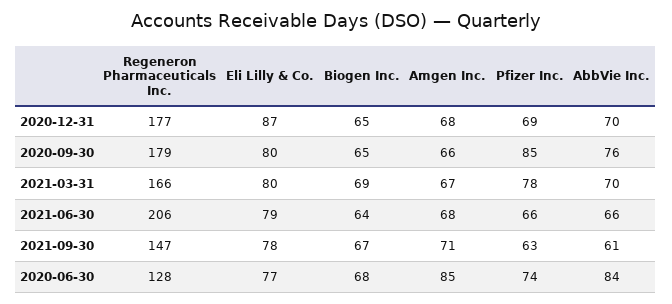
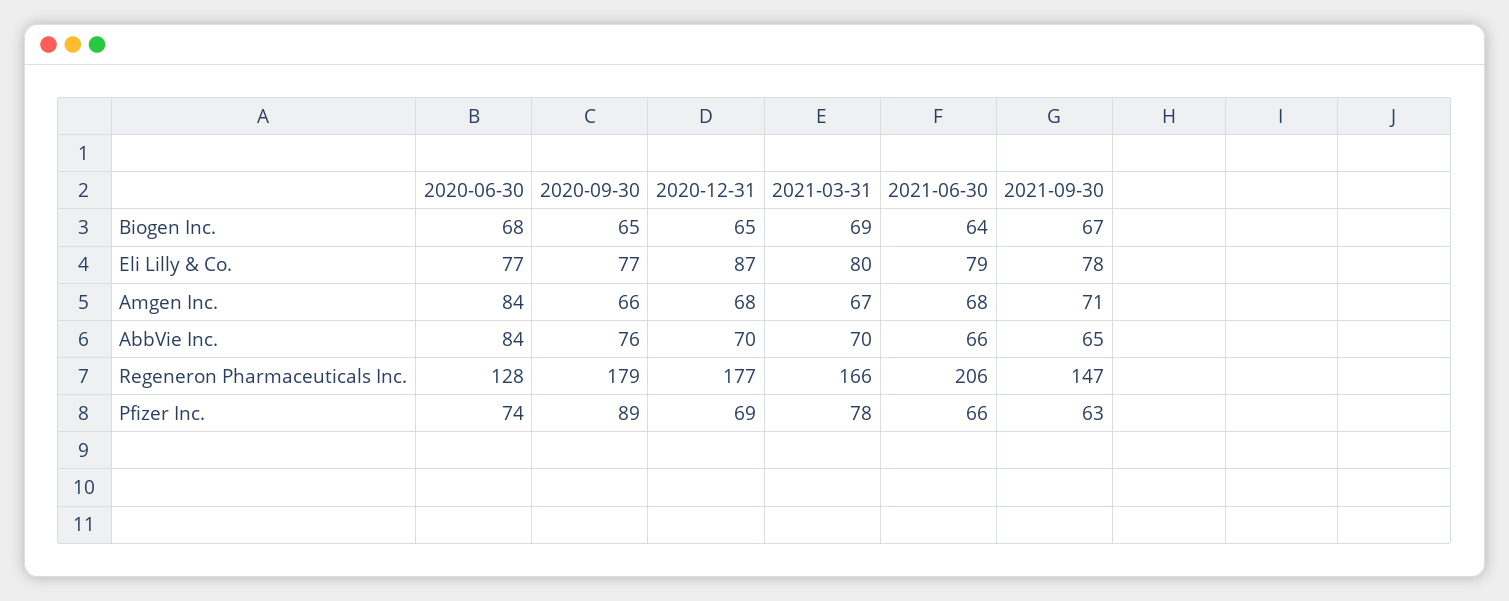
Eli Lilly & Co., 2020-09-30: 80 -> 77
Pfizer Inc., 2020-09-30: 85 -> 89
AbbVie Inc., 2021-09-30: 61 -> 65
Amgen Inc., 2020-06-30: 85 -> 84

